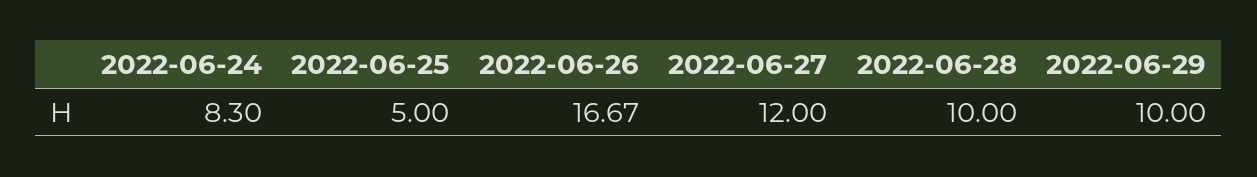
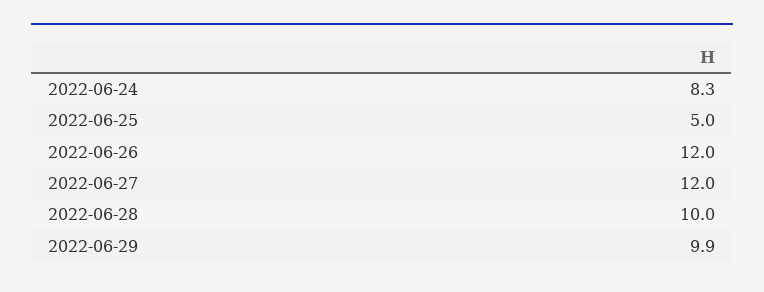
2022-06-26: 16.67 -> 12
2022-06-29: 10 -> 9.9

